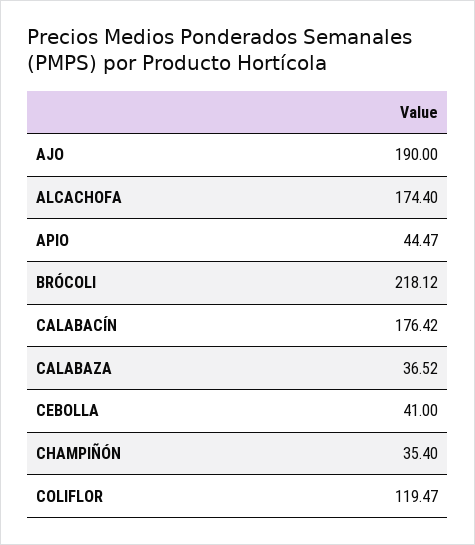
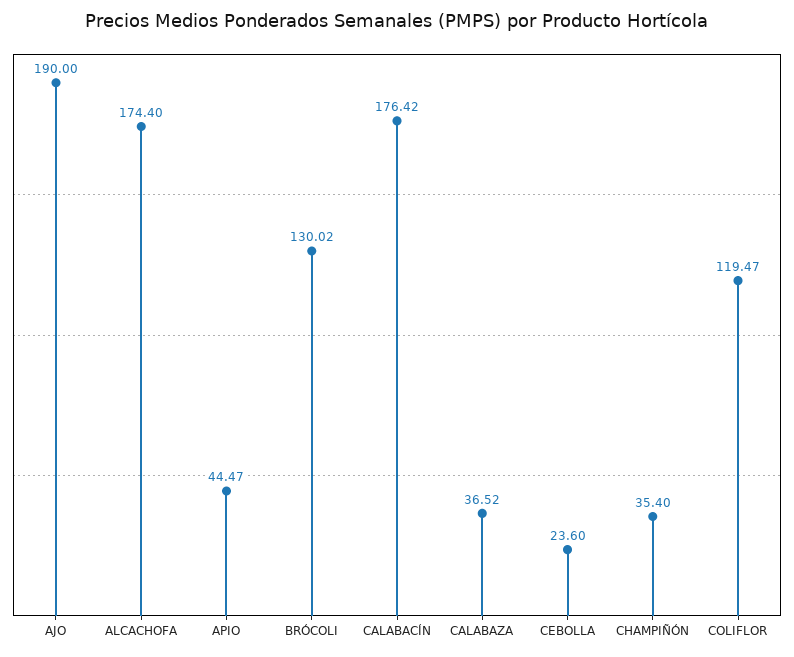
BRÓCOLI: 218.12 -> 130.02
CEBOLLA: 41 -> 23.6

